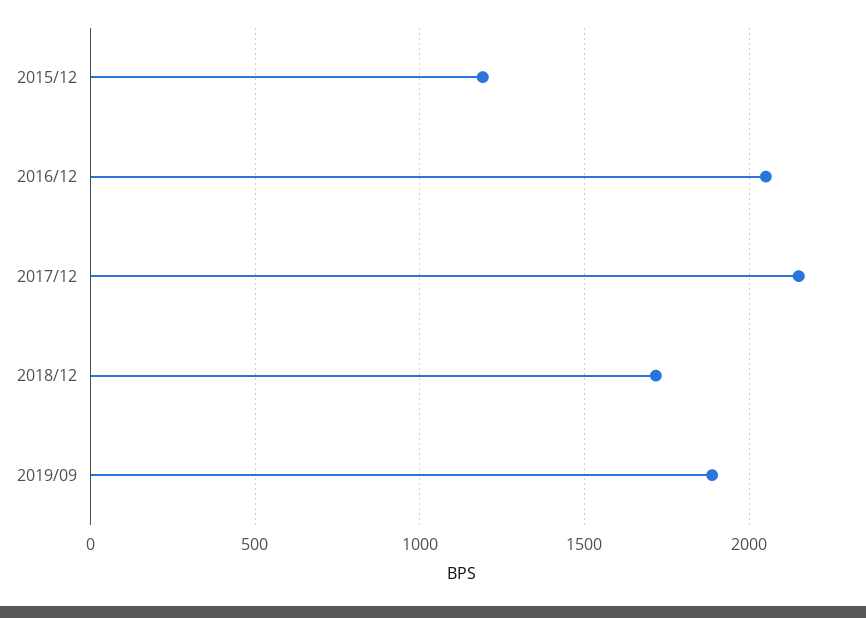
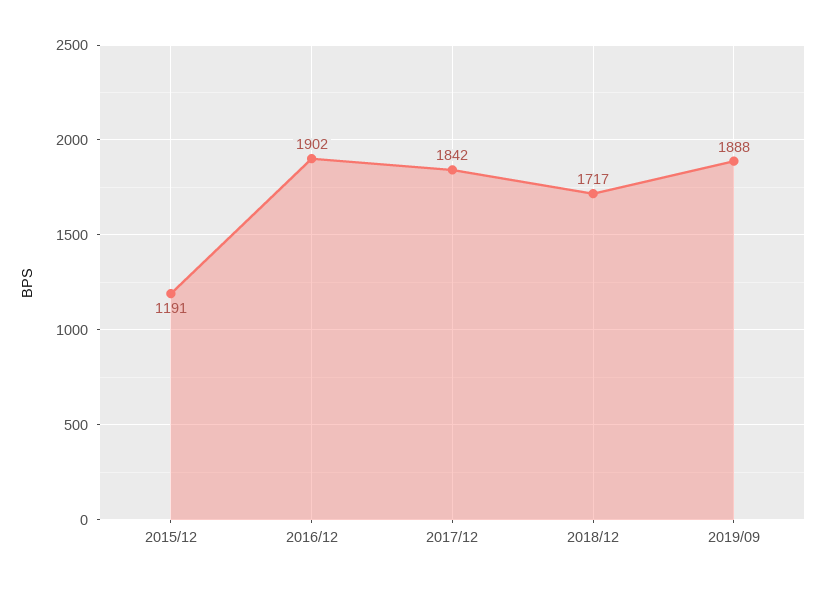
2016/12: 2050 -> 1902
2017/12: 2150 -> 1842

